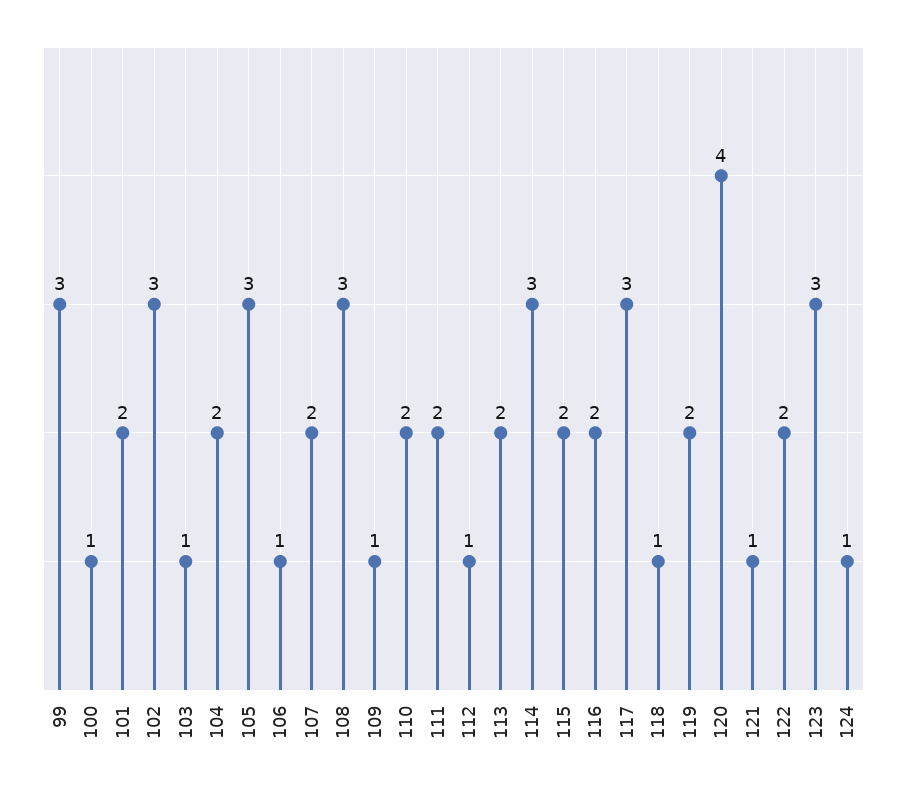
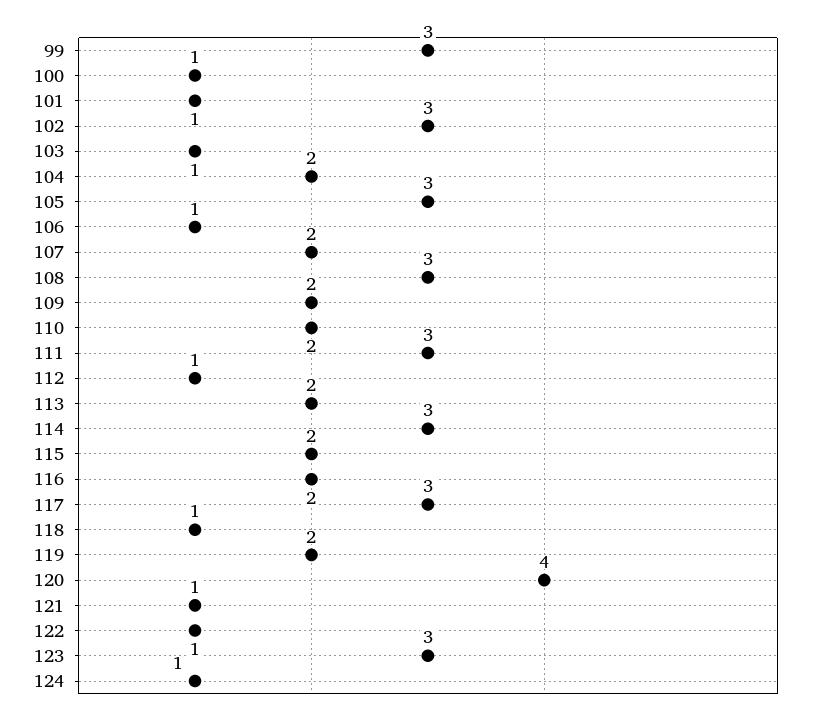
101: 2 -> 1
109: 1 -> 2
111: 2 -> 3
122: 2 -> 1

